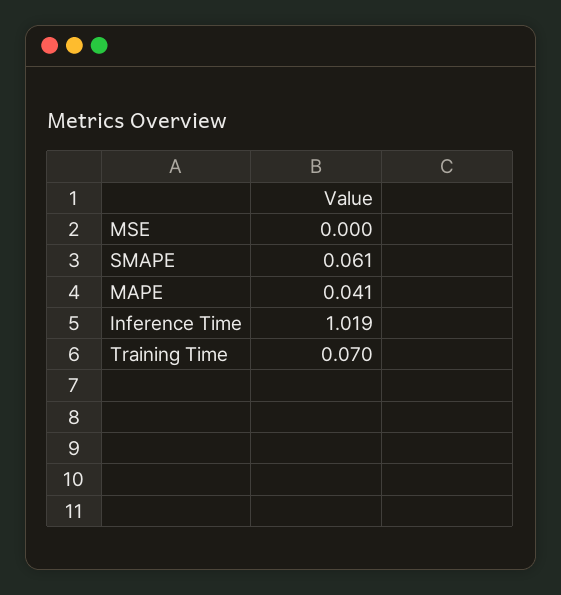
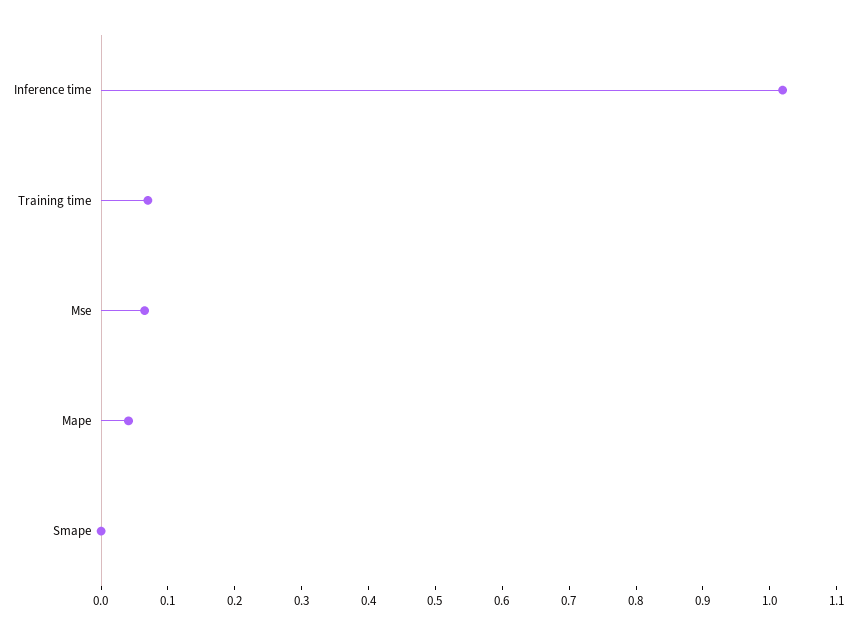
MSE: 0 -> 0.06
SMAPE: 0.061 -> 0

